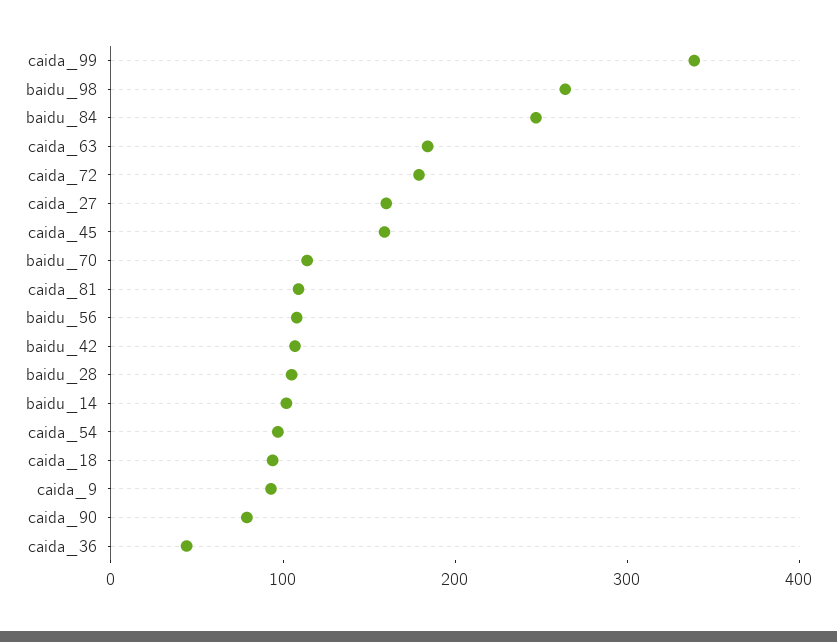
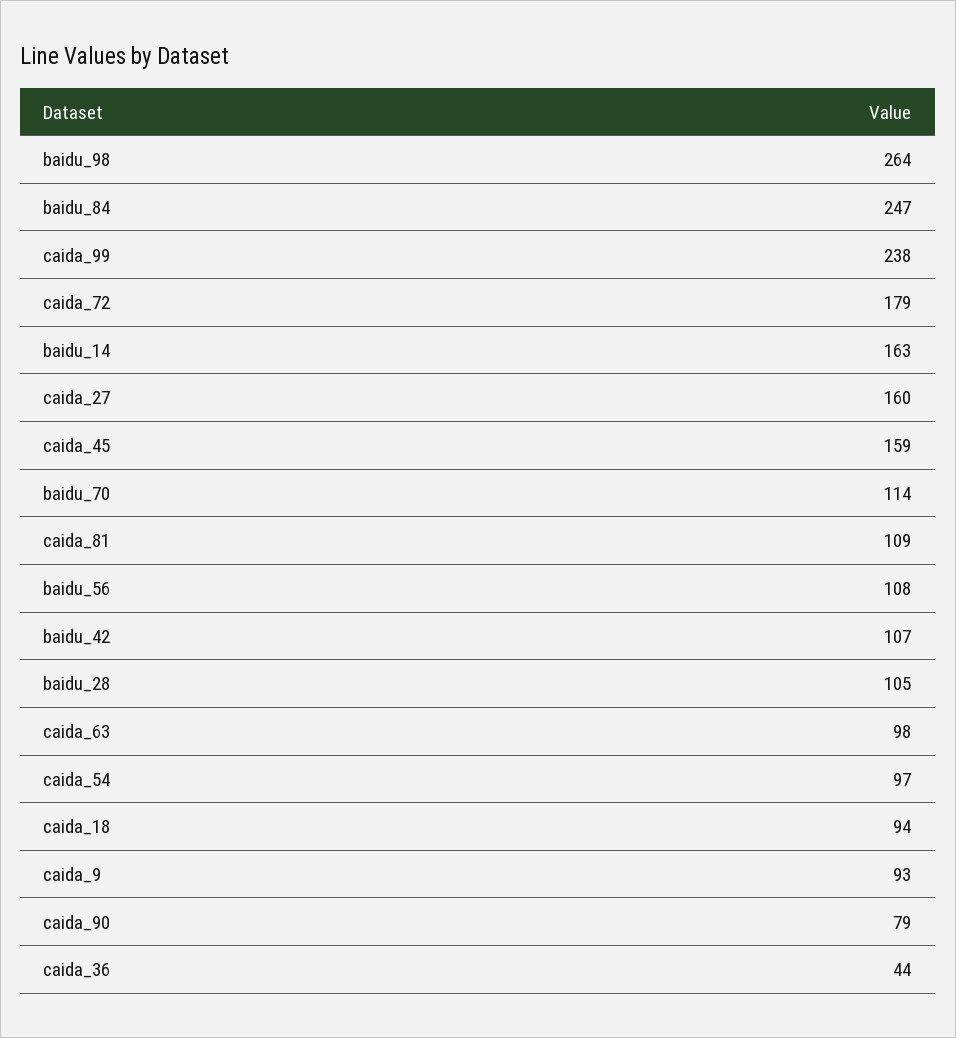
caida_99: 340 -> 238
caida_63: 180 -> 98
baidu_14: 100 -> 163

